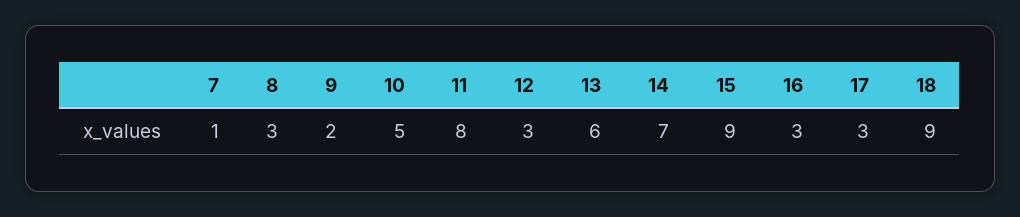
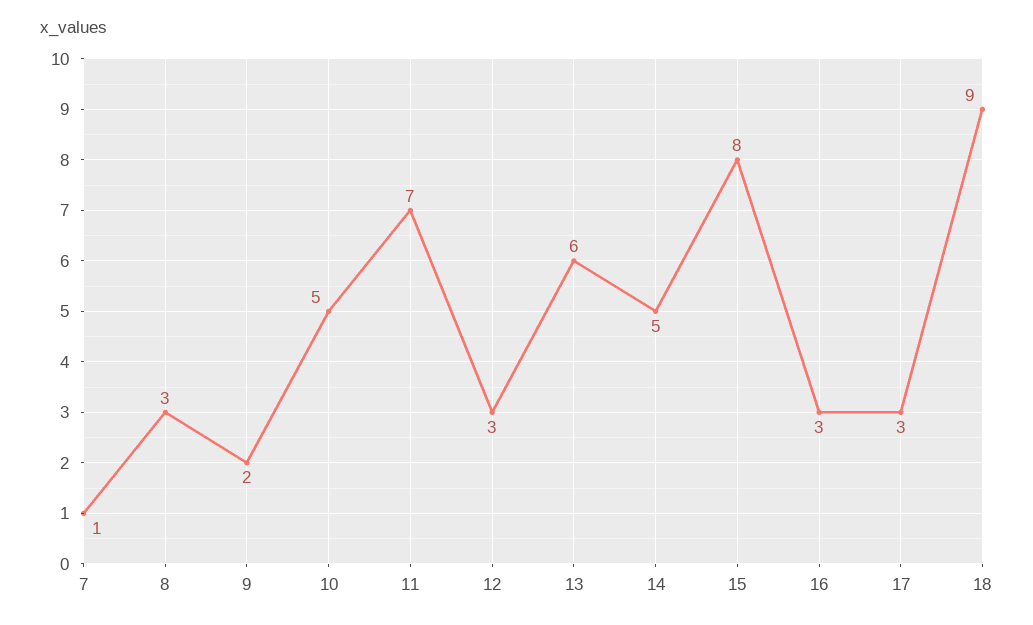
11: 8 -> 7
14: 7 -> 5
15: 9 -> 8

